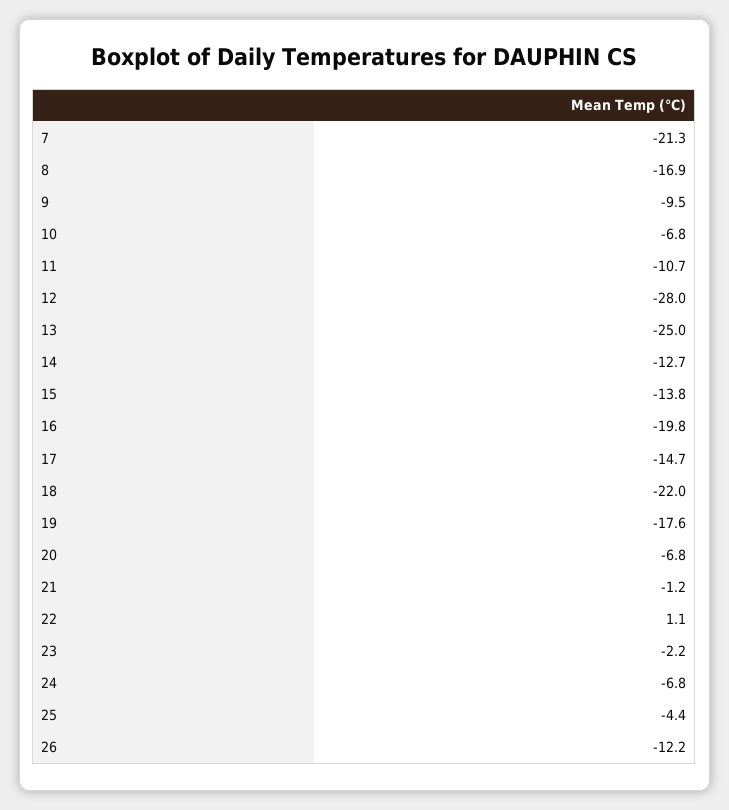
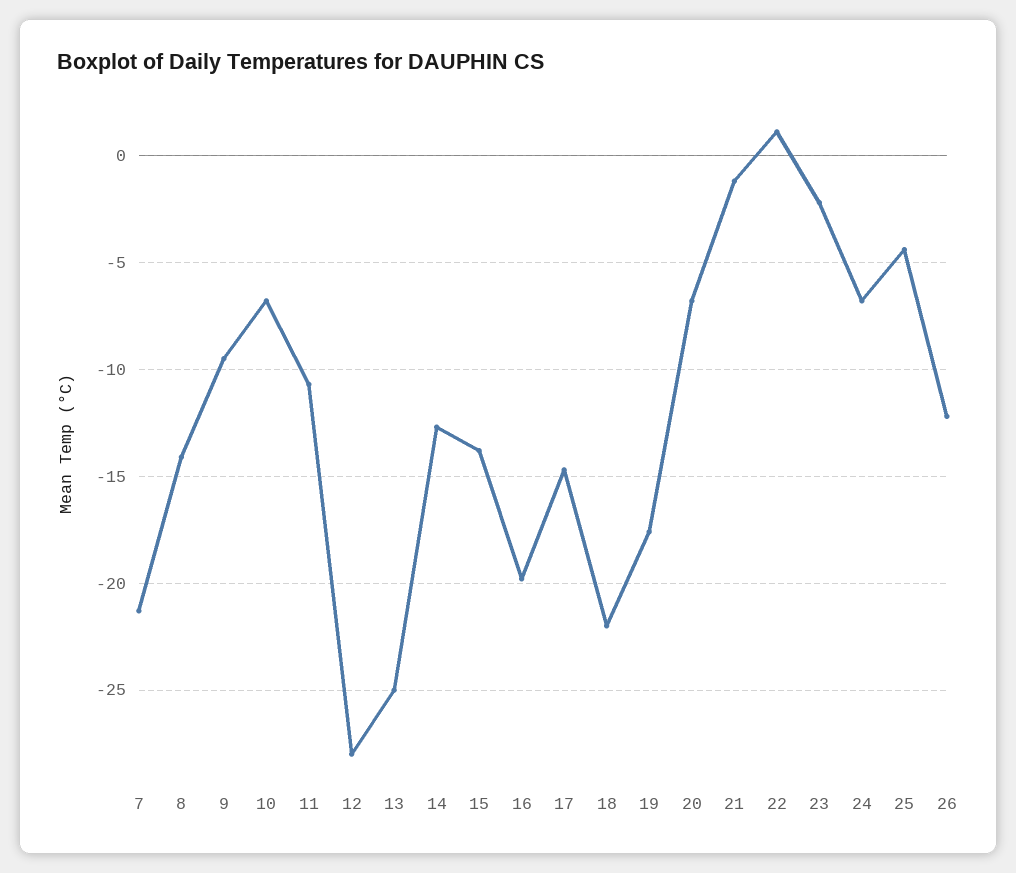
8: -16.9 -> -14

